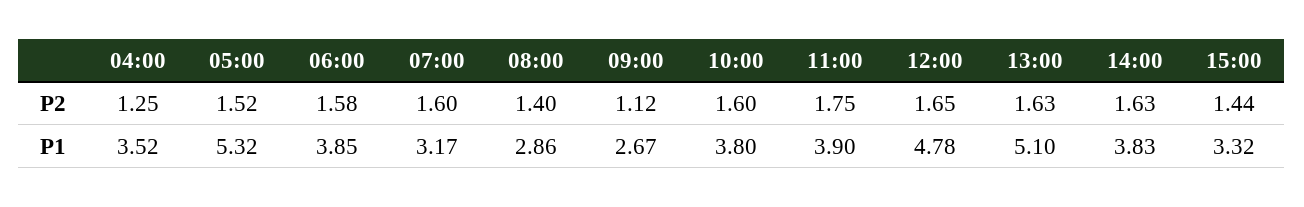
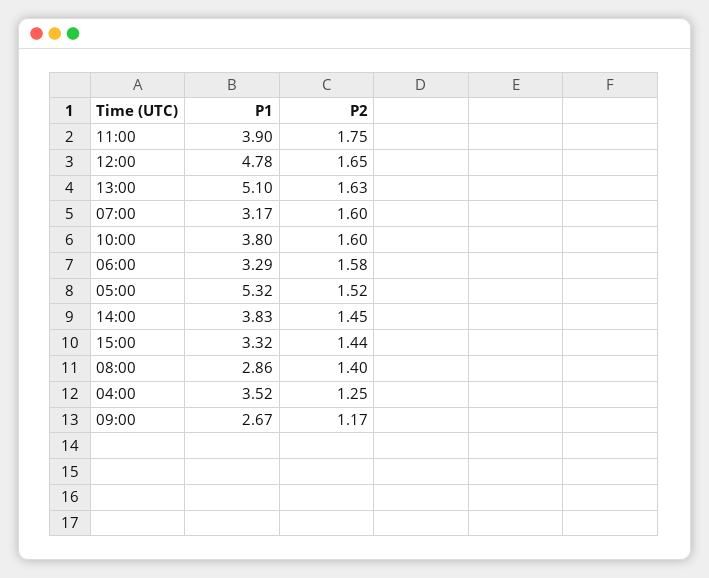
09:00, P2: 1.12 -> 1.17
14:00, P2: 1.63 -> 1.45
06:00, P1: 3.85 -> 3.29

